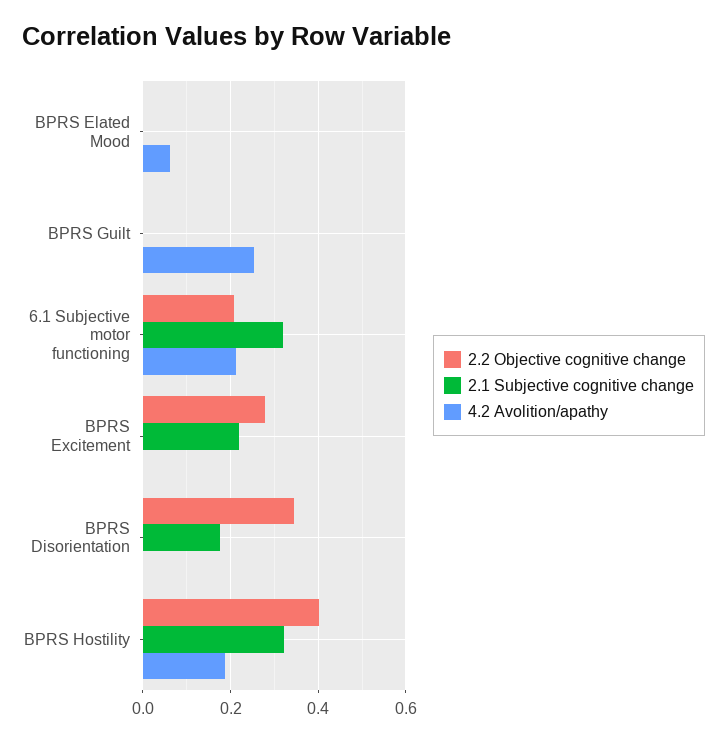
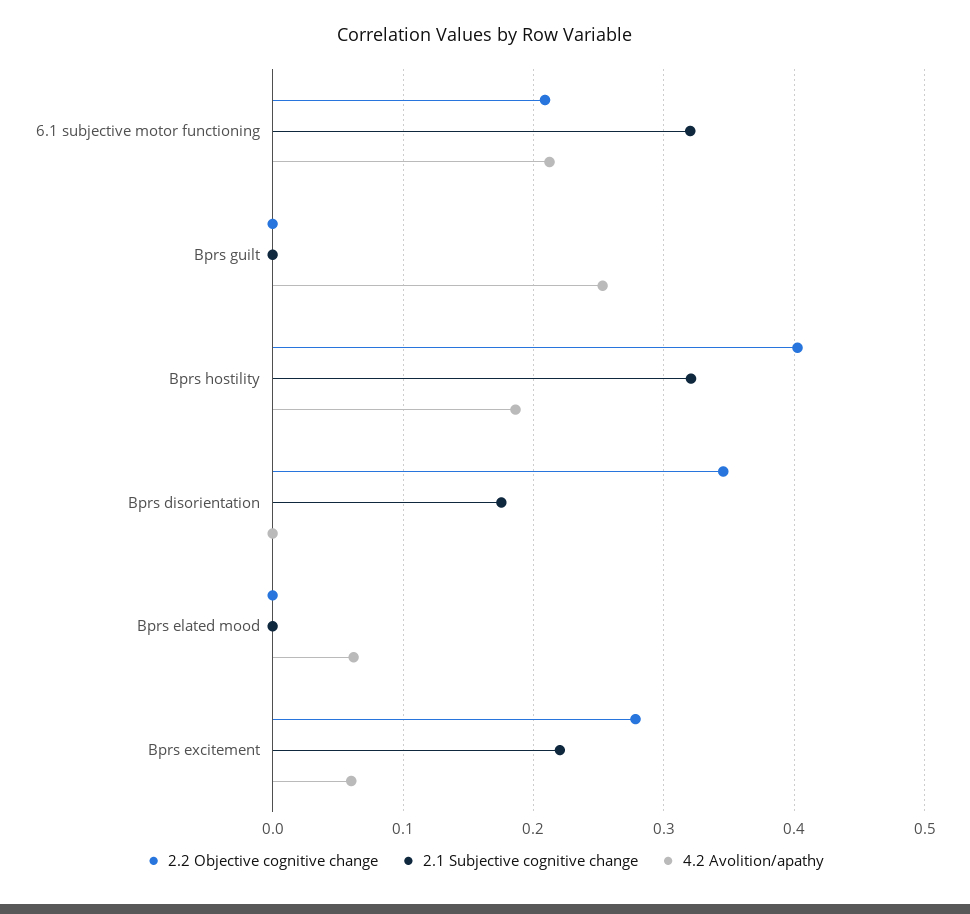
4.2 Avolition/apathy, BPRS Excitement: 0 -> 0.06

